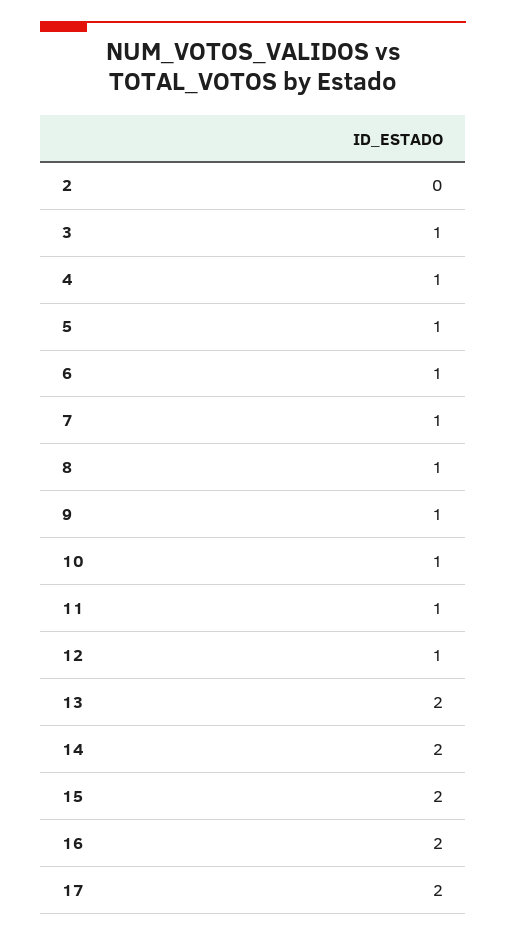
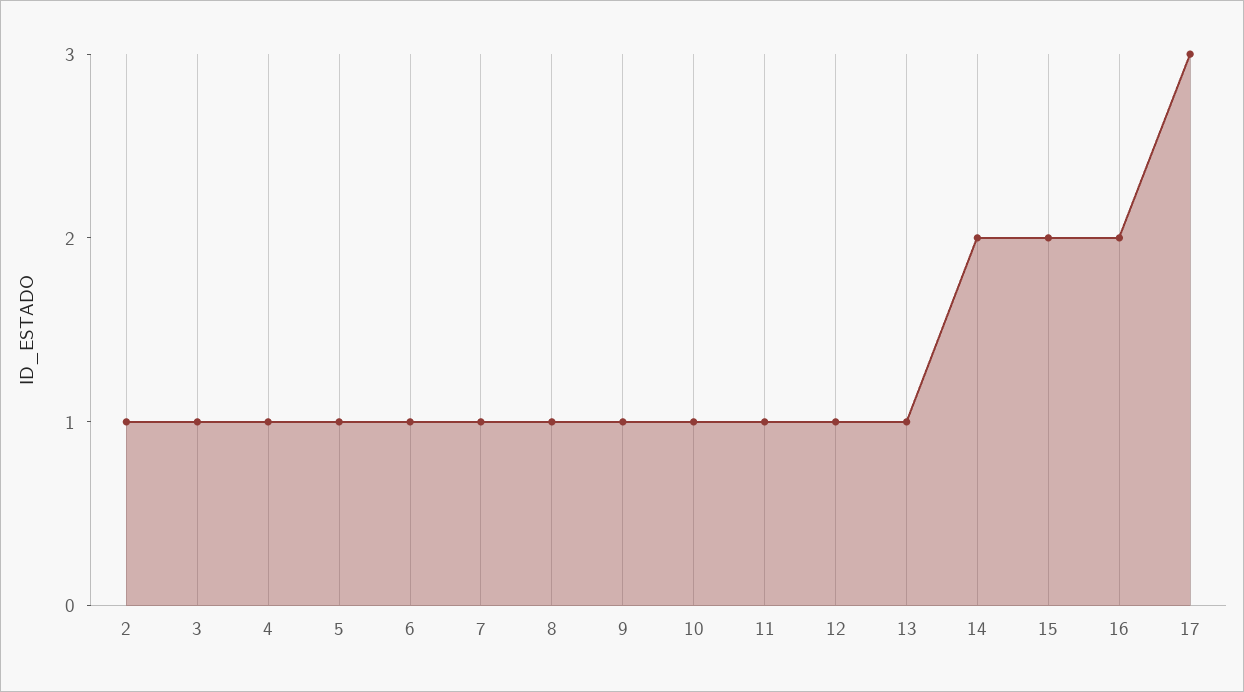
2: 0 -> 1
13: 2 -> 1
17: 2 -> 3

